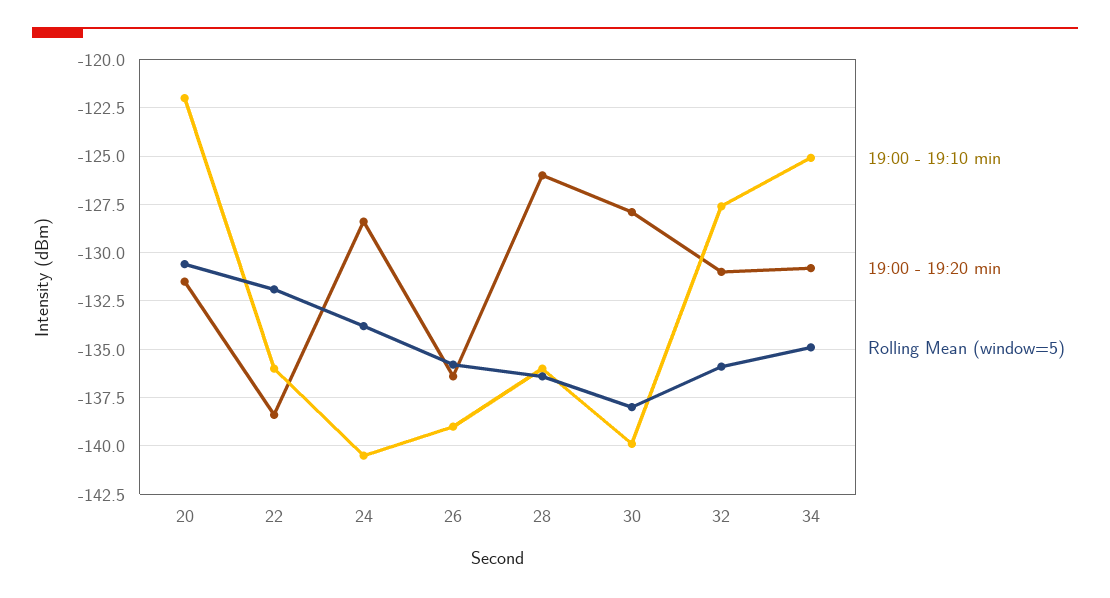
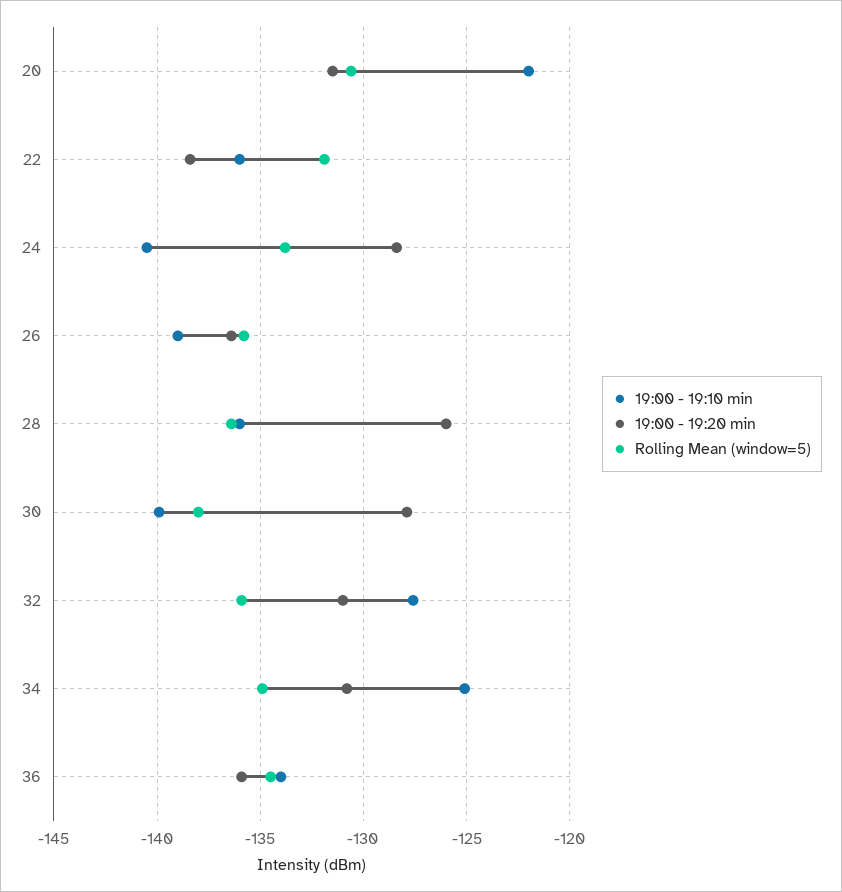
19:00 - 19:10 min, 36: none -> -134
19:00 - 19:20 min, 36: none -> -136
Rolling Mean (window=5), 36: none -> -134.5

